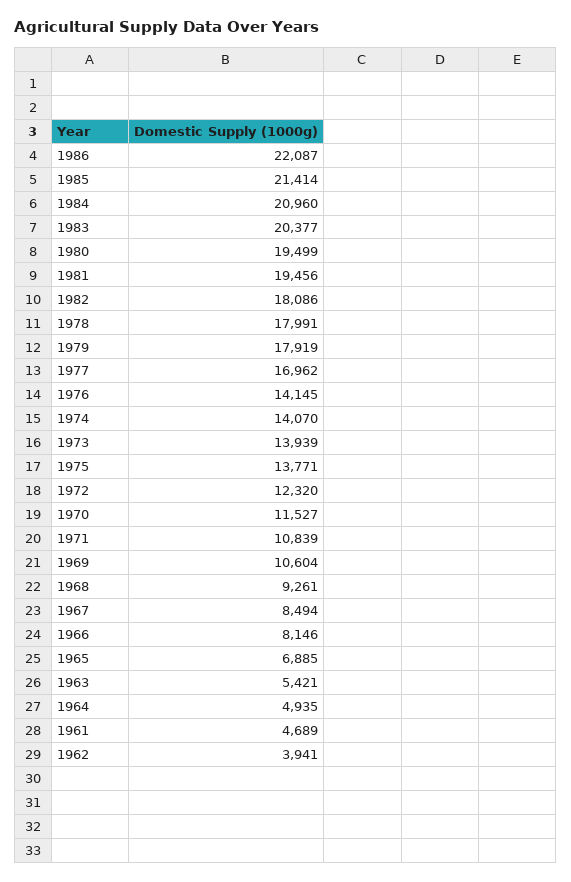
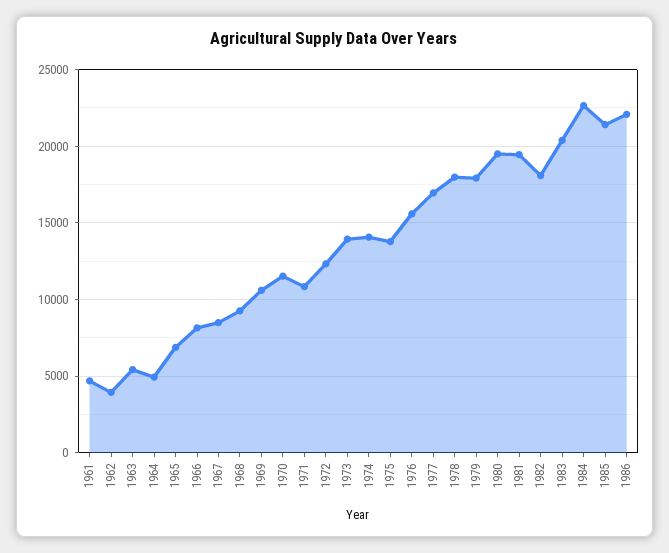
1984: 20960 -> 22500
1976: 14145 -> 15500

